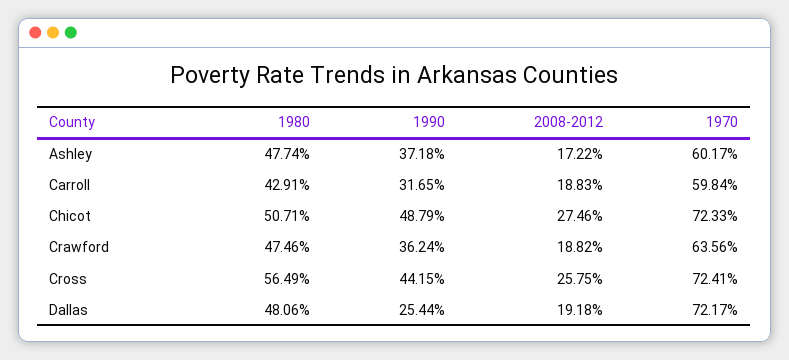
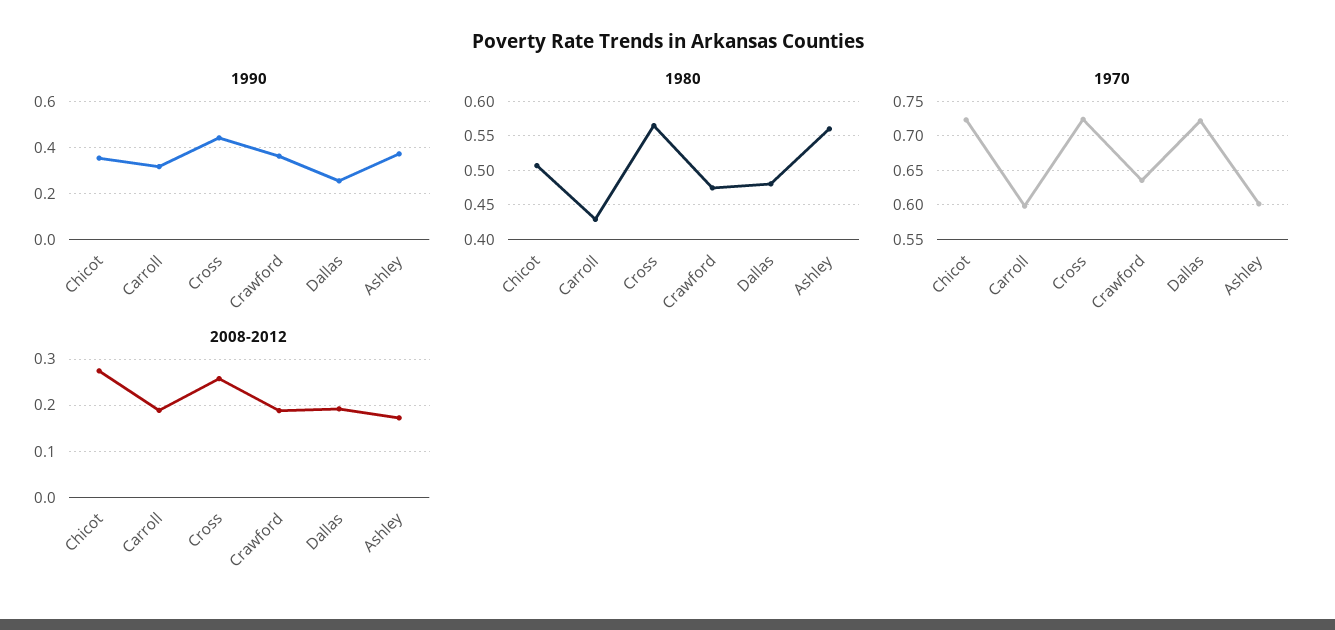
1980, Ashley: 0.4774 -> 0.56
1990, Chicot: 0.4879 -> 0.35

